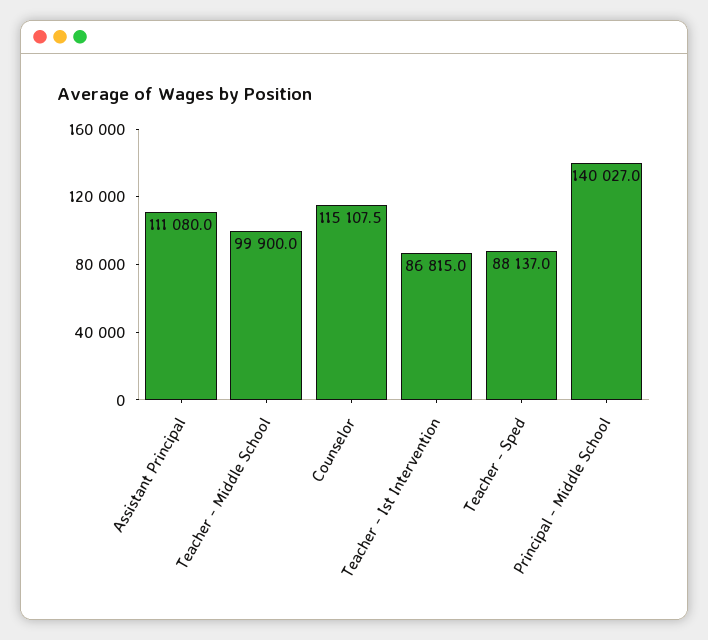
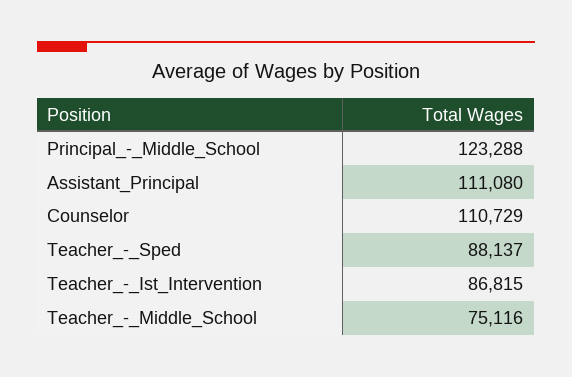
Teacher - Middle School: 99900 -> 75116
Counselor: 115107.5 -> 110729
Principal - Middle School: 140027 -> 123288

